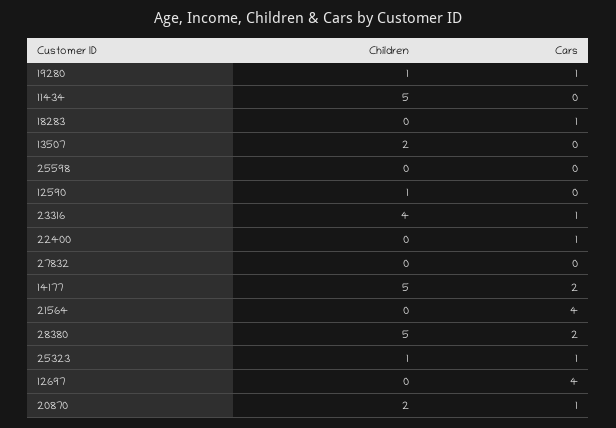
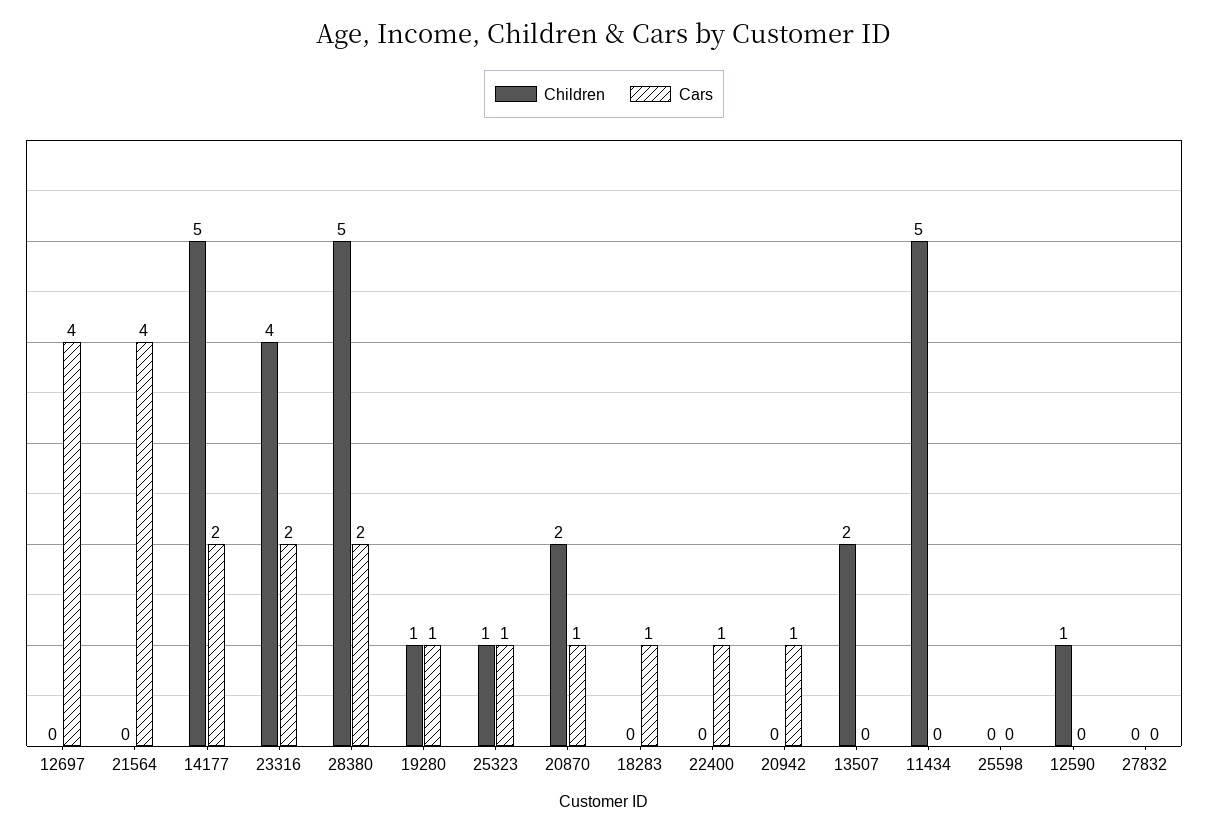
Cars, 23316: 1 -> 2
Children, 20942: none -> 0
Cars, 20942: none -> 1

